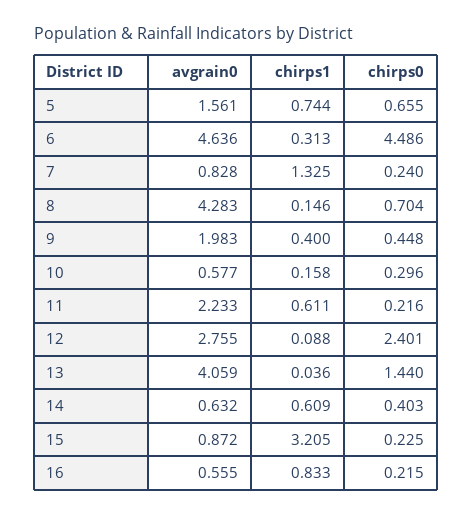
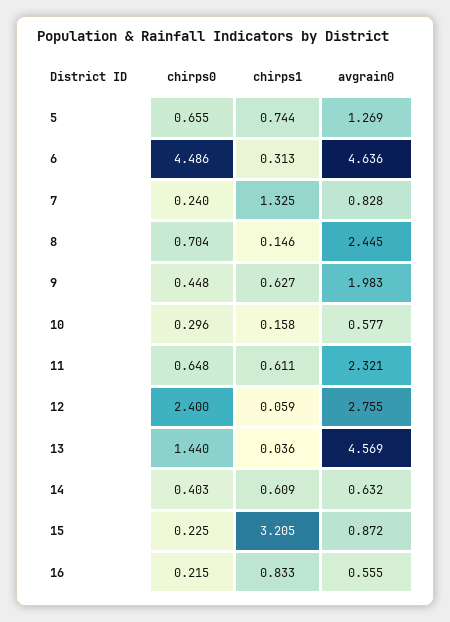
avgrain0, 5: 1.561 -> 1.269
avgrain0, 8: 4.283 -> 2.445
chirps1, 9: 0.4 -> 0.627
avgrain0, 11: 2.233 -> 2.321
chirps0, 11: 0.216 -> 0.648
chirps1, 12: 0.088 -> 0.059
chirps0, 12: 2.401 -> 2.4
avgrain0, 13: 4.059 -> 4.569

